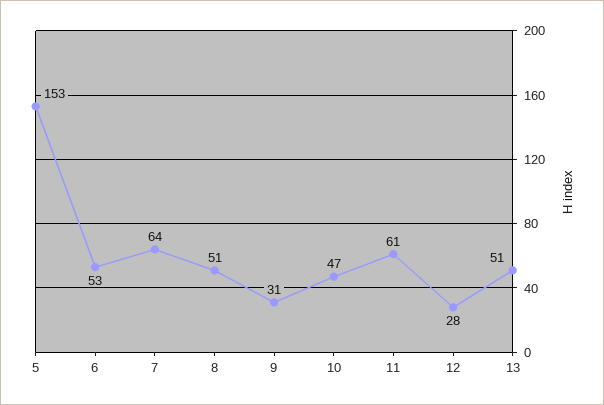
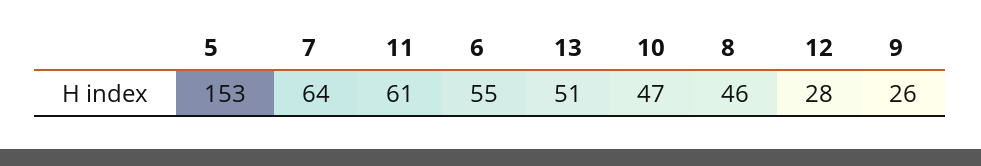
6: 53 -> 55
8: 51 -> 46
9: 31 -> 26

